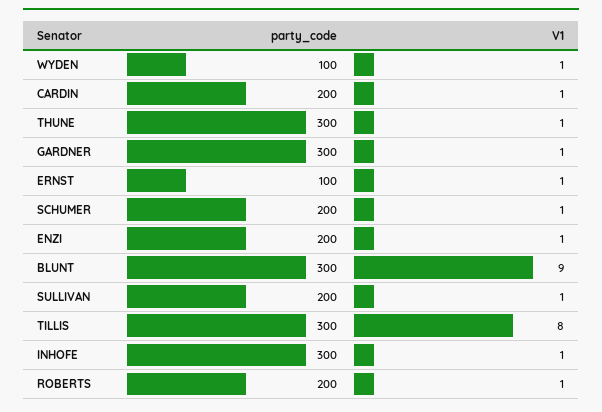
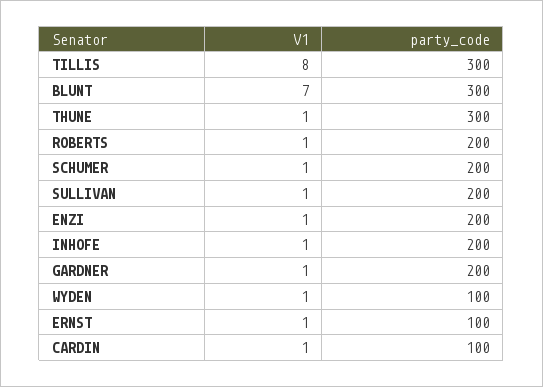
party_code, CARDIN: 200 -> 100
party_code, GARDNER: 300 -> 200
V1, BLUNT: 9 -> 7
party_code, INHOFE: 300 -> 200

